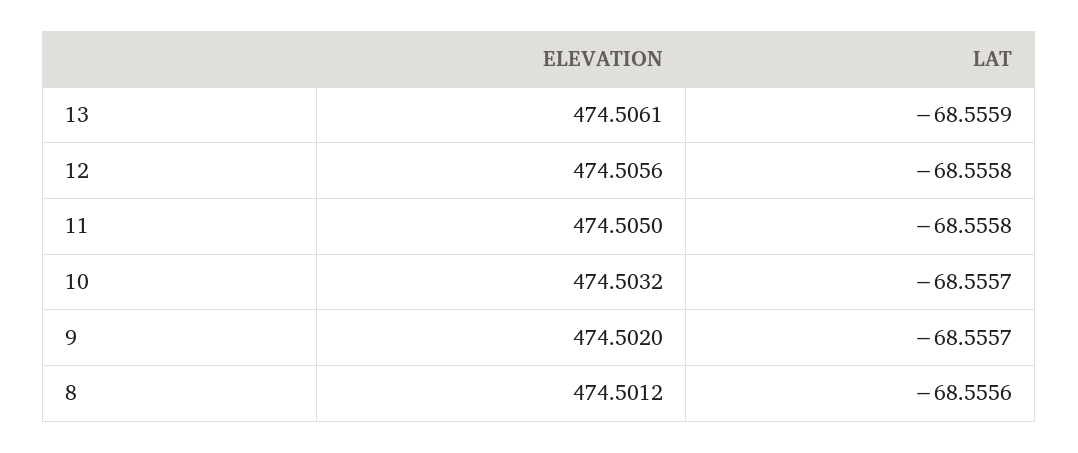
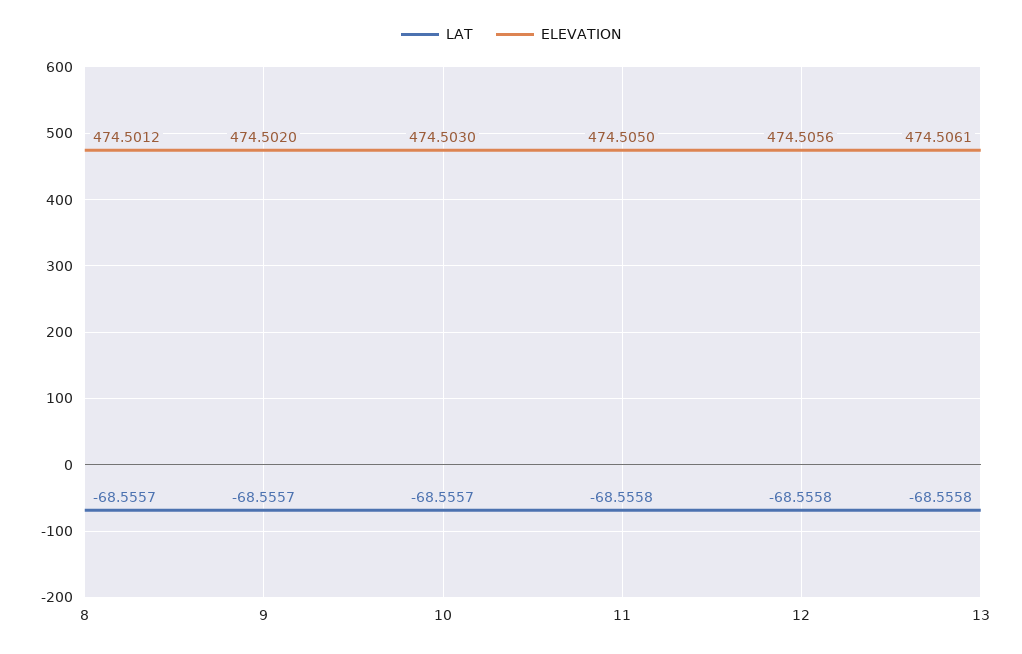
LAT, 13: -68.5559 -> -68.5558
ELEVATION, 10: 474.5032 -> 474.503
LAT, 8: -68.5556 -> -68.5557

